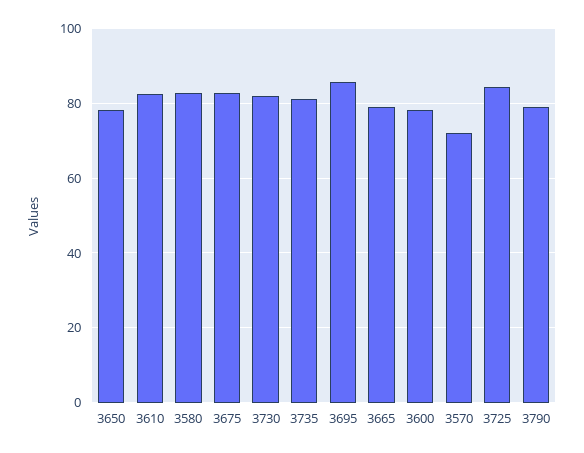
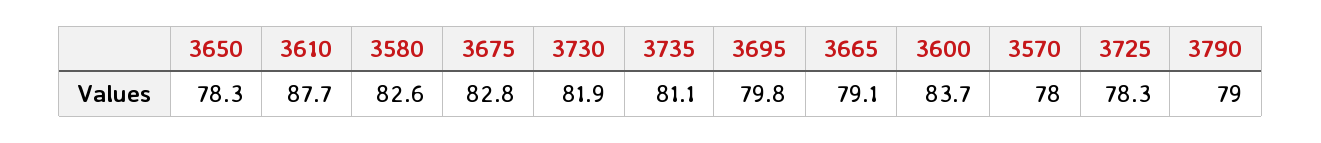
3610: 82 -> 87.7
3695: 86 -> 79.8
3600: 78 -> 83.7
3570: 72 -> 78
3725: 84 -> 78.3

